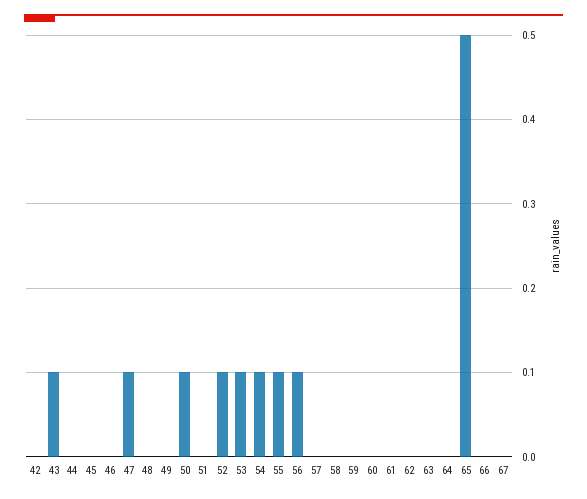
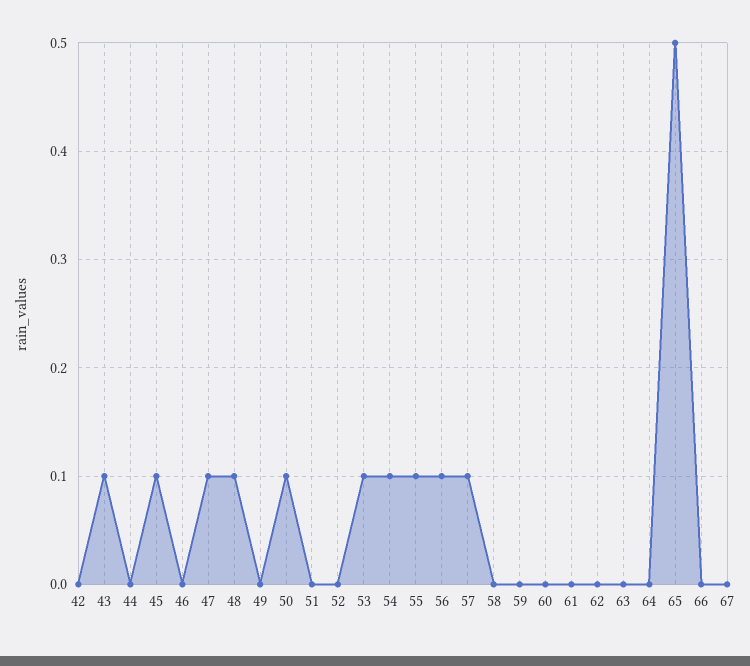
45: 0 -> 0.1
48: 0 -> 0.1
52: 0.1 -> 0
57: 0 -> 0.1

